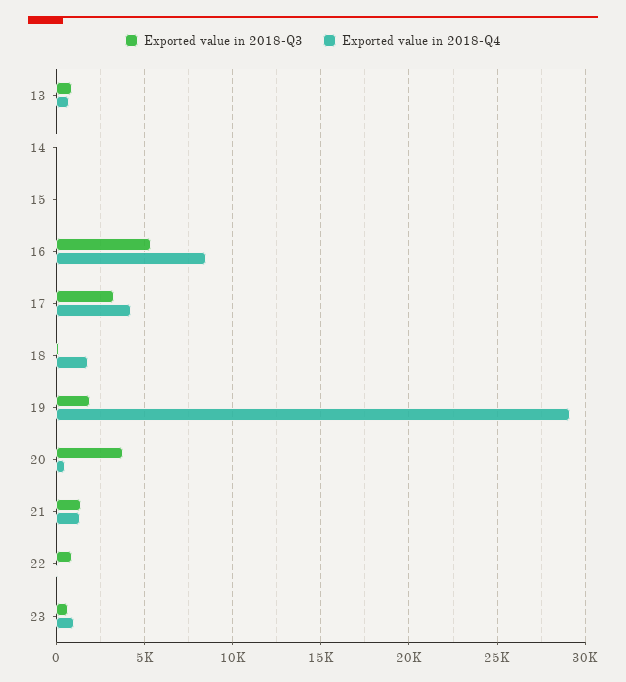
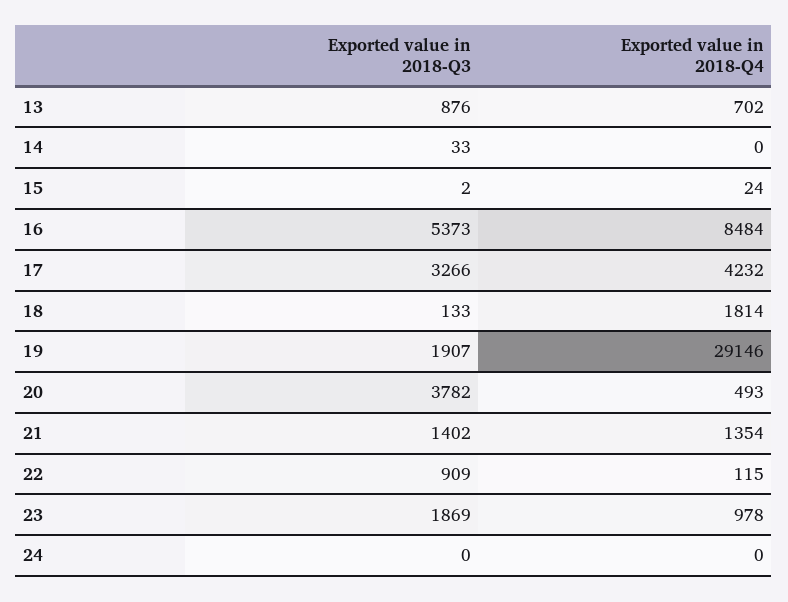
Exported value in 2018-Q3, 23: 500 -> 1869
Exported value in 2018-Q3, 24: none -> 0
Exported value in 2018-Q4, 24: none -> 0

